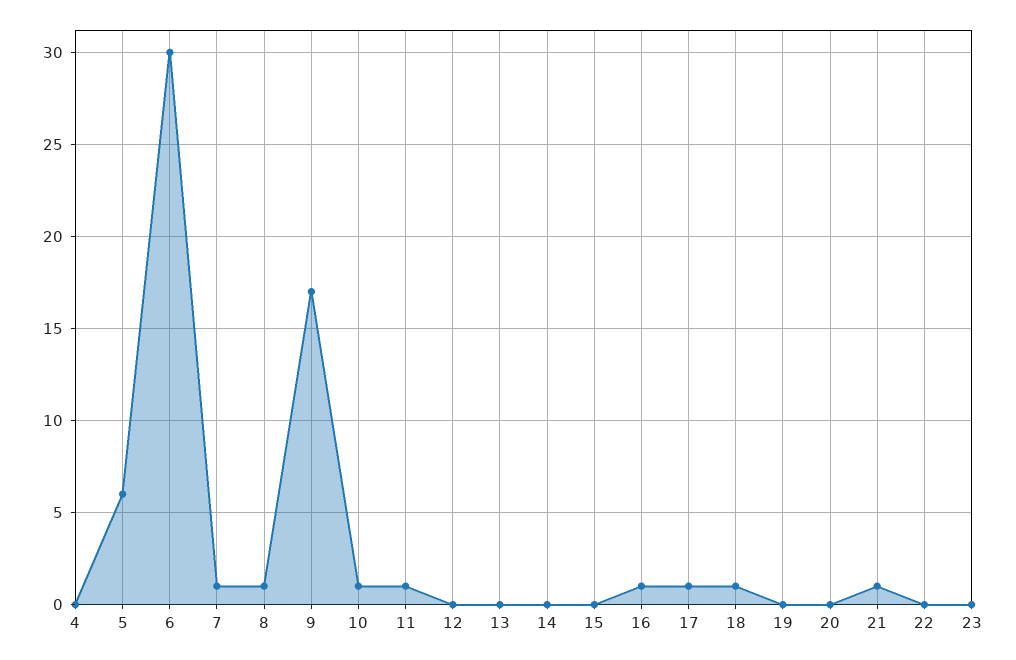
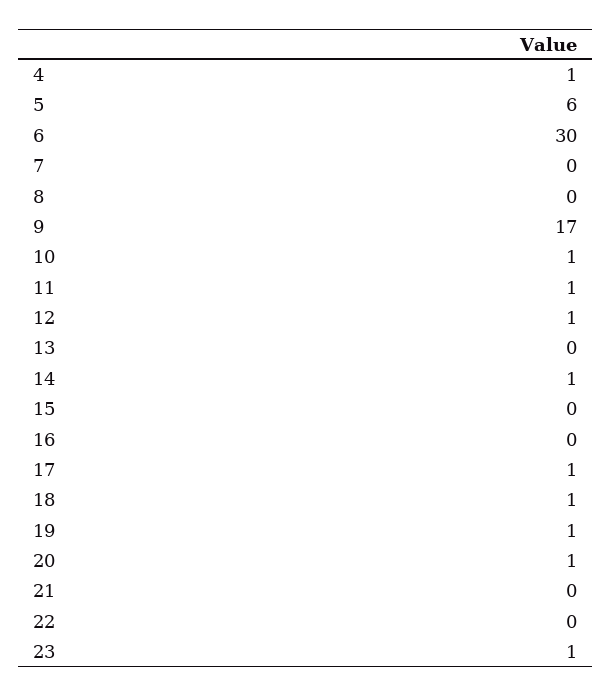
4: 0 -> 1
7: 1 -> 0
8: 1 -> 0
12: 0 -> 1
14: 0 -> 1
16: 1 -> 0
19: 0 -> 1
20: 0 -> 1
21: 1 -> 0
23: 0 -> 1

